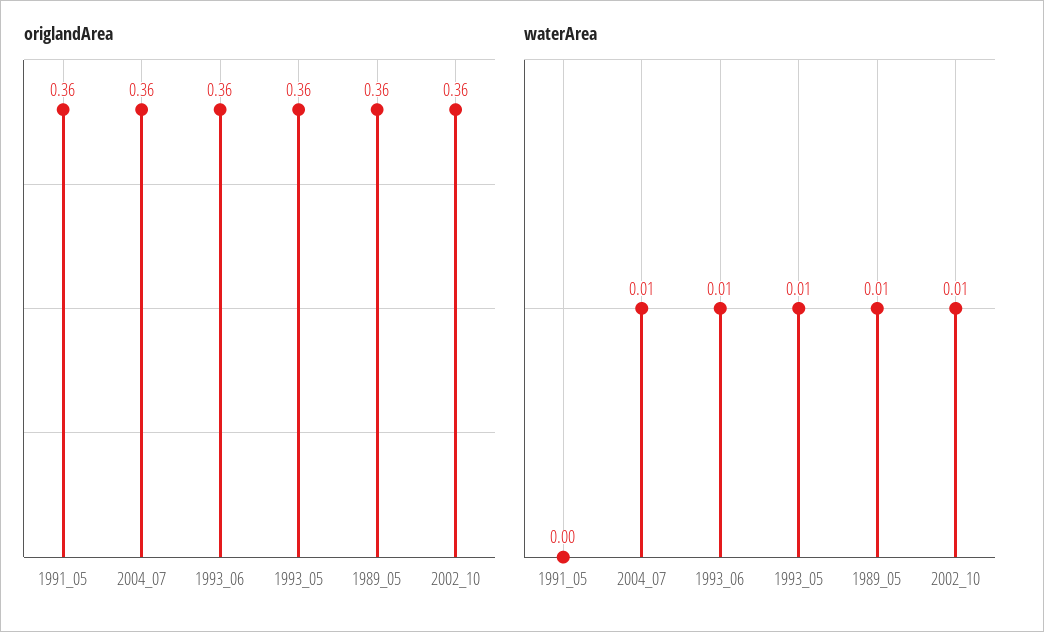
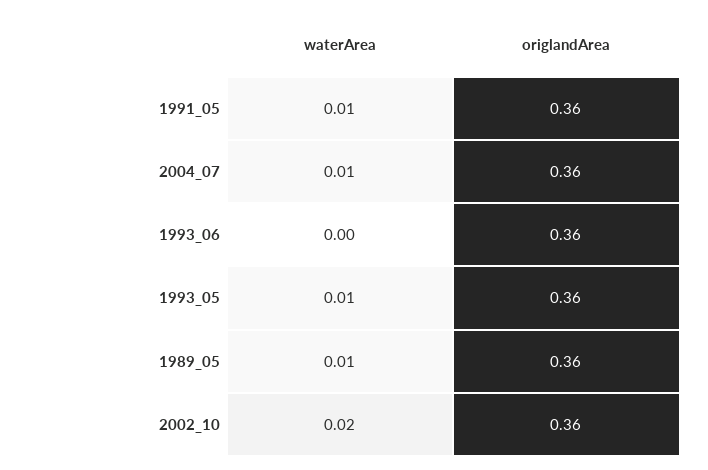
waterArea, 1991_05: 0 -> 0.01
waterArea, 1993_06: 0.01 -> 0
waterArea, 2002_10: 0.01 -> 0.02

